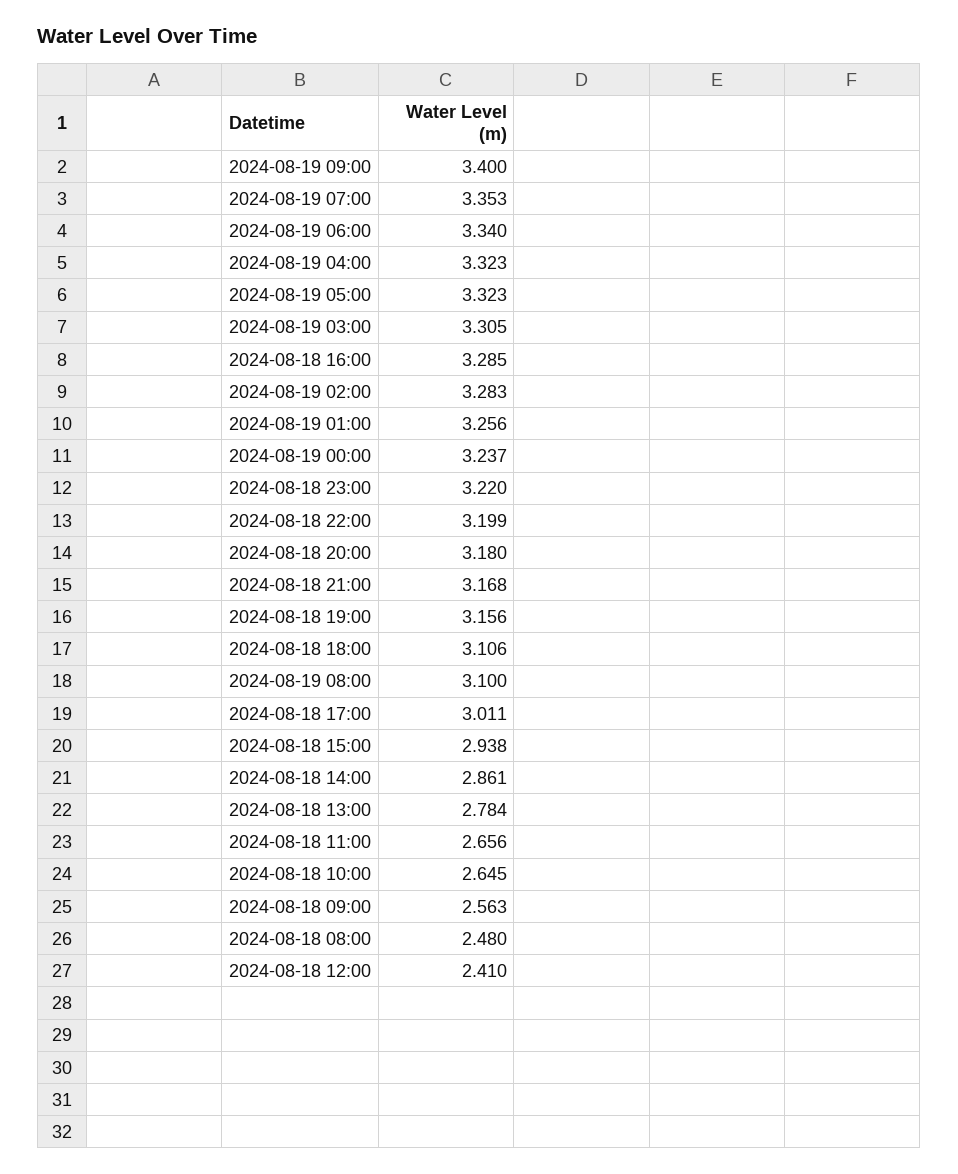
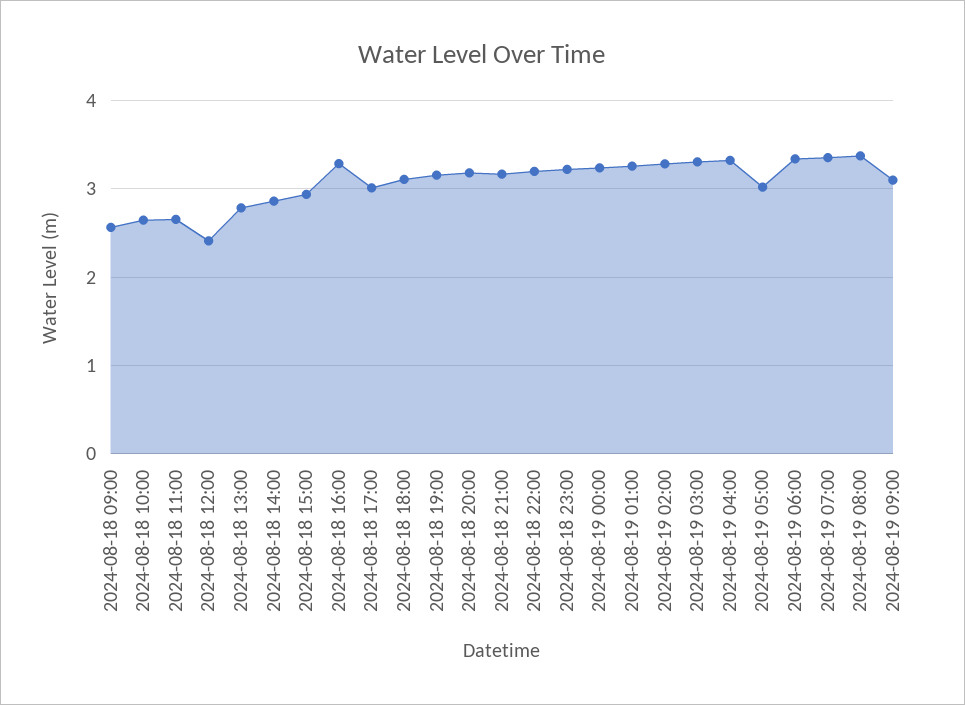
2024-08-19 09:00: 3.4 -> 3.1
2024-08-19 05:00: 3.323 -> 3
2024-08-19 08:00: 3.1 -> 3.4
2024-08-18 08:00: 2.48 -> none

